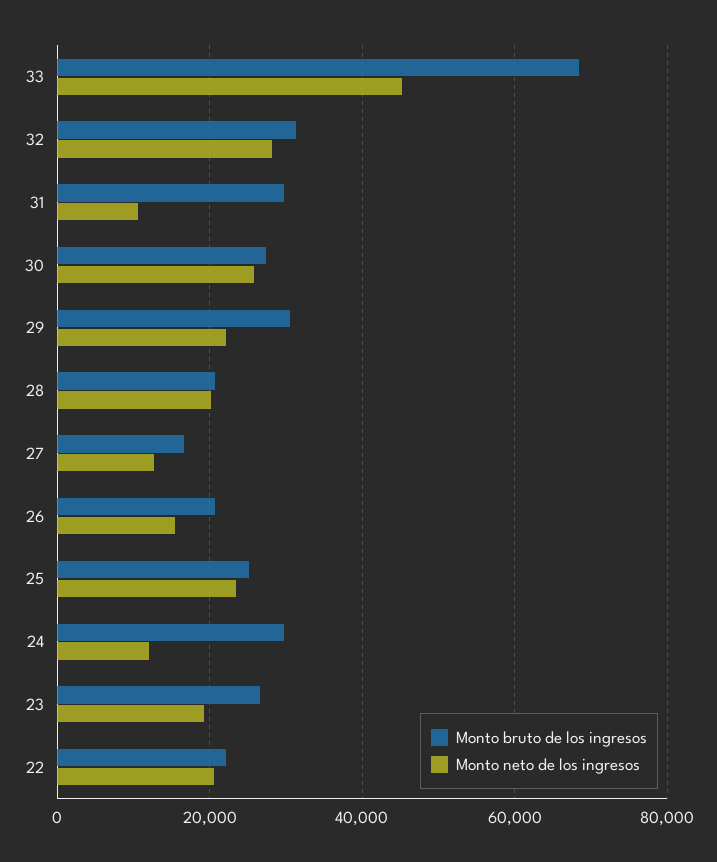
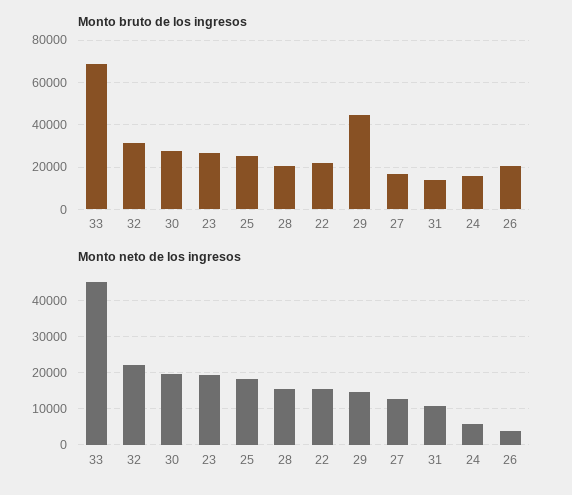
Monto neto de los ingresos, 32: 28000 -> 22000
Monto bruto de los ingresos, 31: 30000 -> 15000
Monto neto de los ingresos, 30: 26000 -> 20000
Monto bruto de los ingresos, 29: 30000 -> 45000
Monto neto de los ingresos, 29: 22000 -> 14000
Monto neto de los ingresos, 28: 20000 -> 16000
Monto neto de los ingresos, 26: 16000 -> 4000
Monto neto de los ingresos, 25: 24000 -> 18000
Monto bruto de los ingresos, 24: 30000 -> 15000
Monto neto de los ingresos, 24: 12000 -> 6000
Monto neto de los ingresos, 22: 20000 -> 16000

